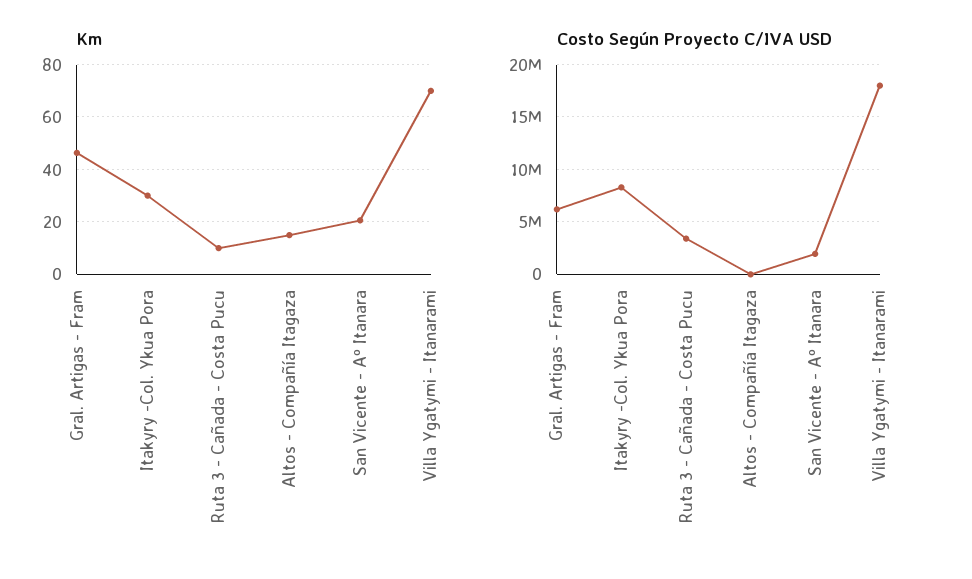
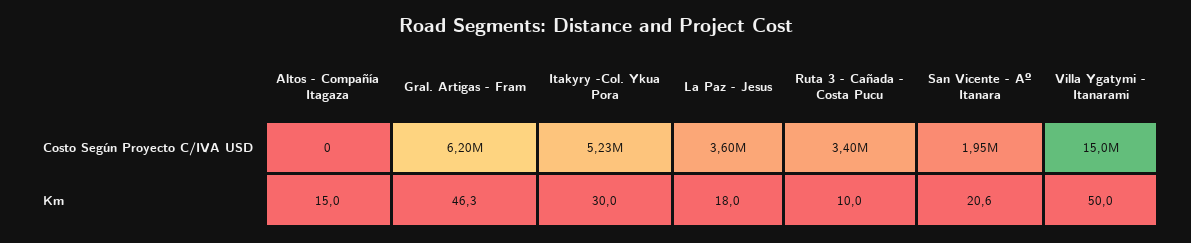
Km, Villa Ygatymi - Itanarami: 70 -> 50
Costo Según Proyecto C/IVA USD, Itakyry -Col. Ykua Pora: 8000000 -> 5230000
Costo Según Proyecto C/IVA USD, Villa Ygatymi - Itanarami: 18000000 -> 15000000
Costo Según Proyecto C/IVA USD, La Paz - Jesus: none -> 3600000
Km, La Paz - Jesus: none -> 18

